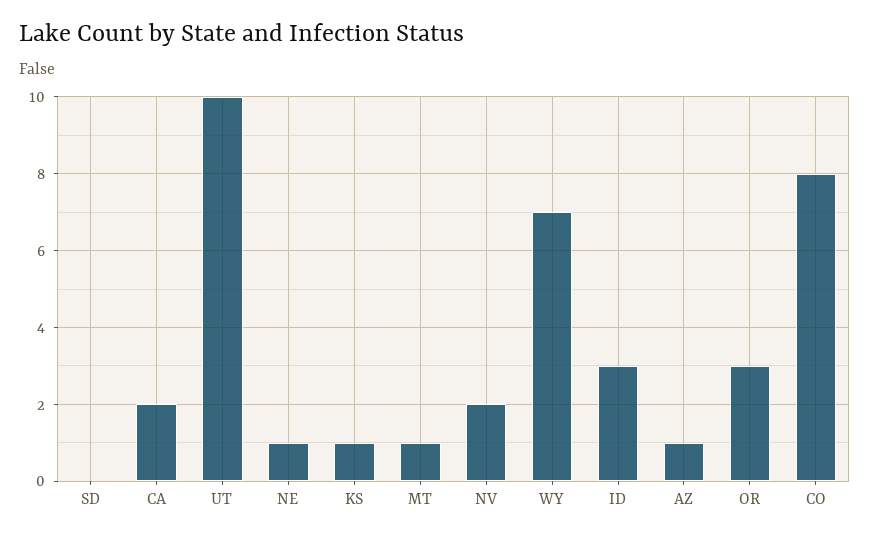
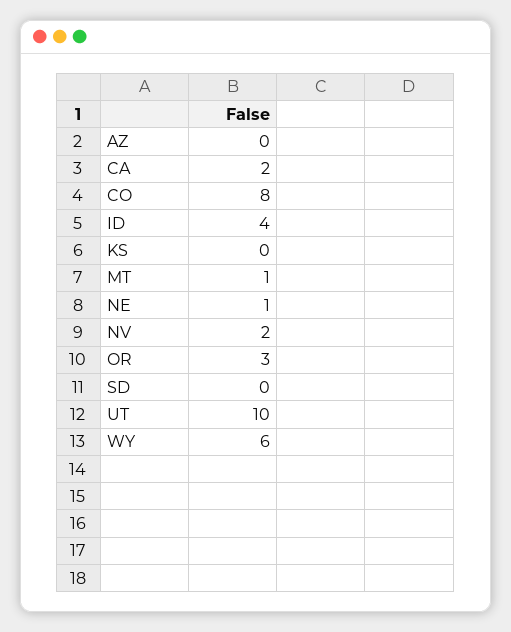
KS: 1 -> 0
WY: 7 -> 6
ID: 3 -> 4
AZ: 1 -> 0

